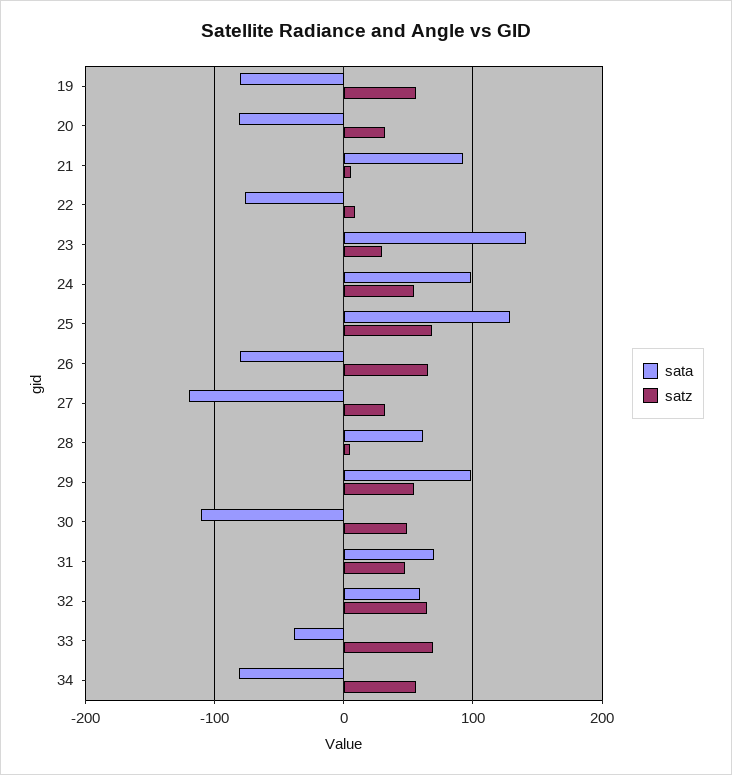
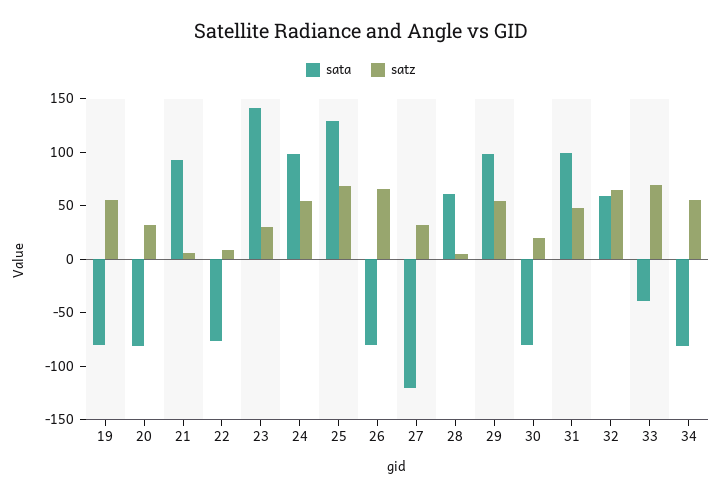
sata, 30: -110 -> -80
satz, 30: 50 -> 20
sata, 31: 70 -> 100

